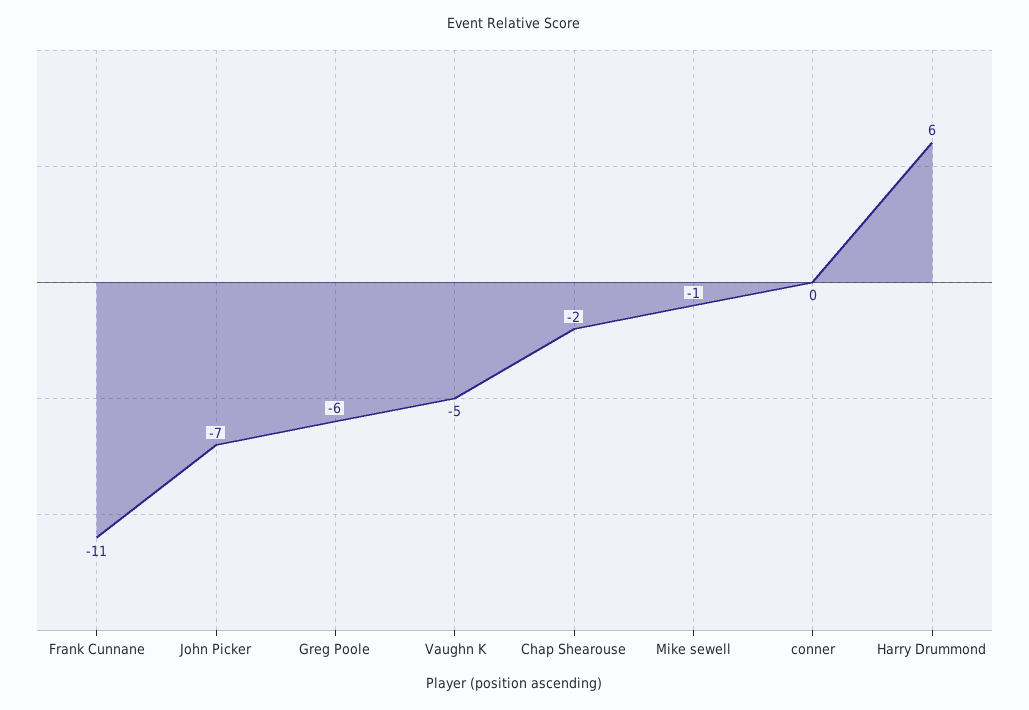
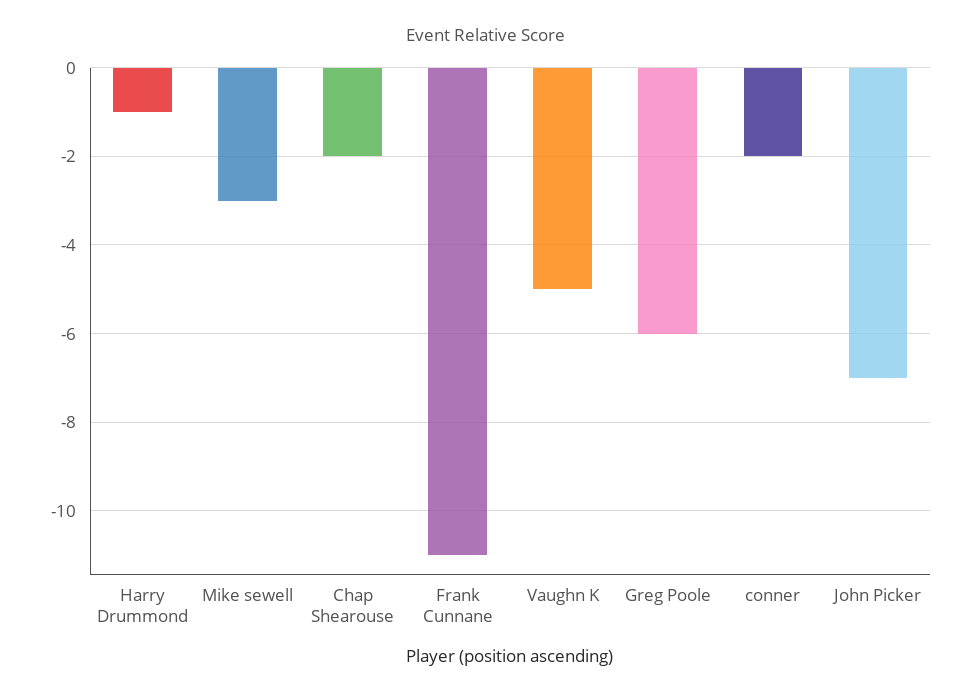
Mike sewell: -1 -> -3
conner: 0 -> -2
Harry Drummond: 6 -> -1

